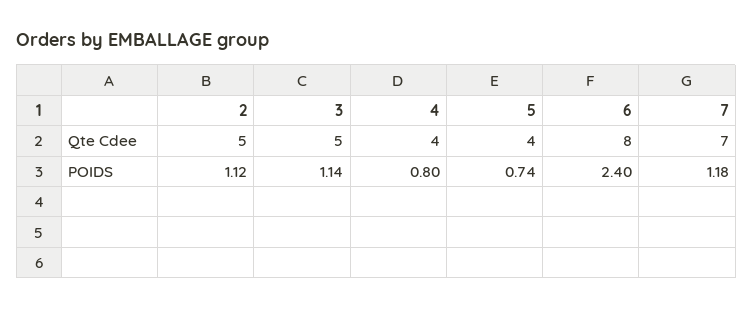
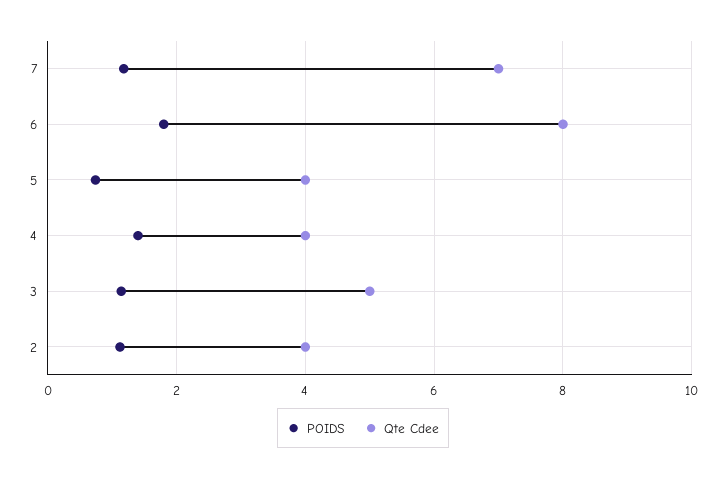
Qte Cdee, 2: 5 -> 4
POIDS, 4: 0.8 -> 1.4
POIDS, 6: 2.4 -> 1.8

